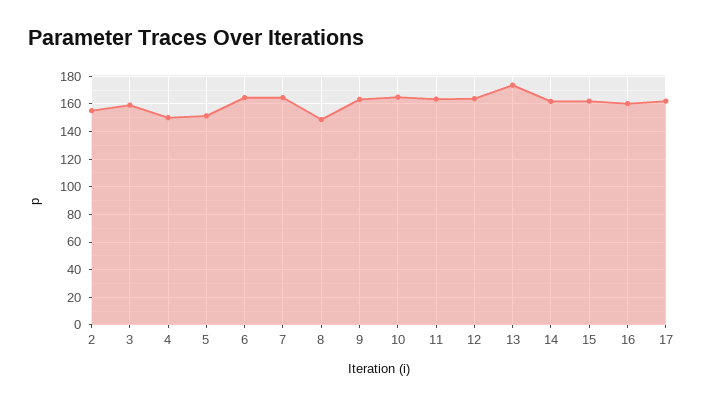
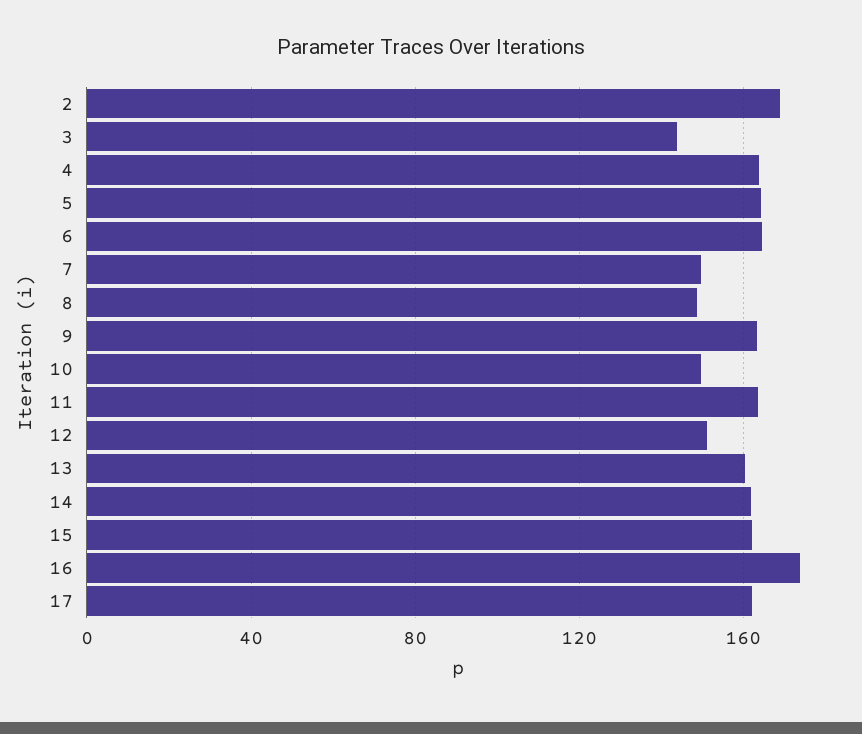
2: 155 -> 170
3: 160 -> 145
4: 150 -> 165
5: 150 -> 165
7: 165 -> 150
10: 165 -> 150
12: 165 -> 150
13: 175 -> 160
16: 160 -> 175

